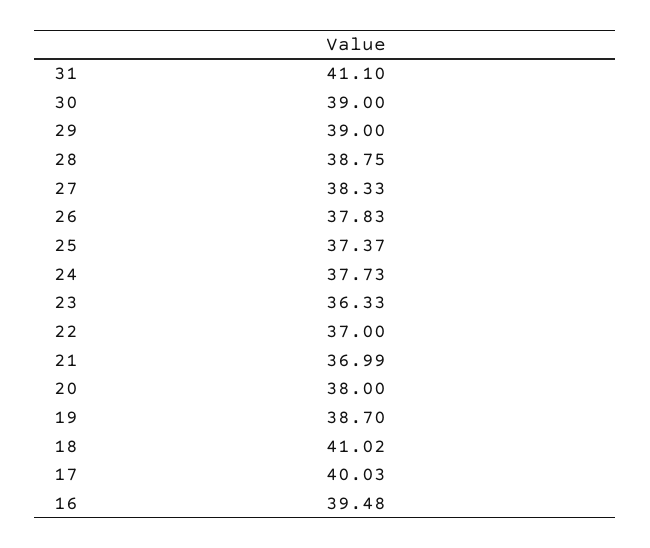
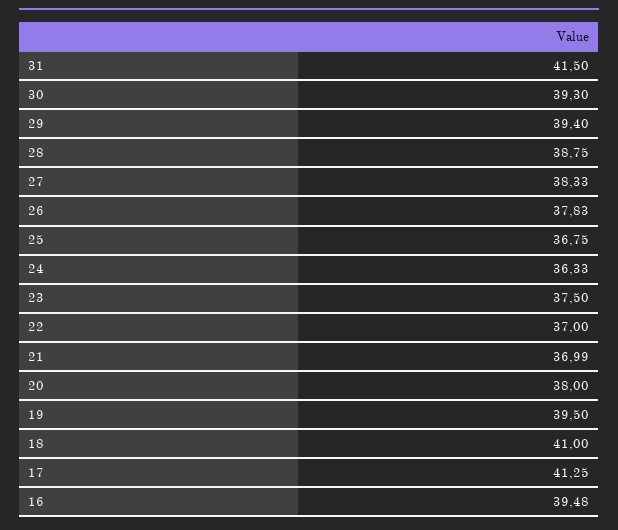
31: 41.1 -> 41.5
30: 39 -> 39.3
29: 39 -> 39.4
25: 37.37 -> 36.75
24: 37.73 -> 36.33
23: 36.33 -> 37.5
19: 38.7 -> 39.5
18: 41.02 -> 41
17: 40.03 -> 41.25

